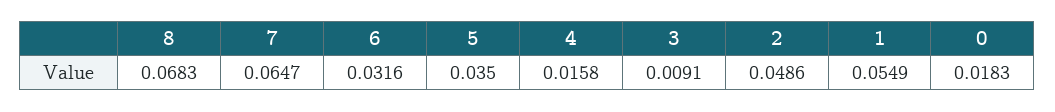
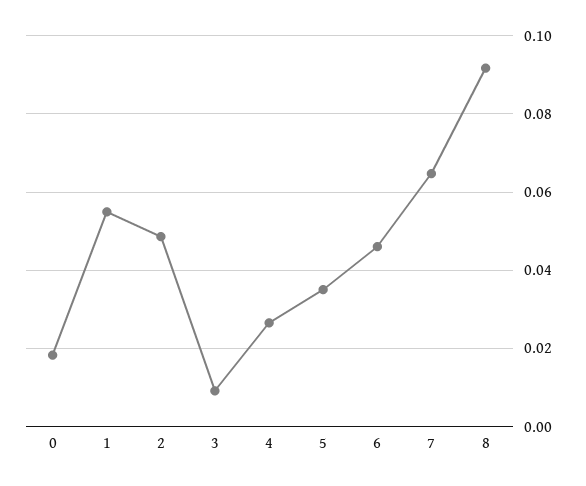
8: 0.0683 -> 0.092
6: 0.0316 -> 0.046
4: 0.0158 -> 0.026

